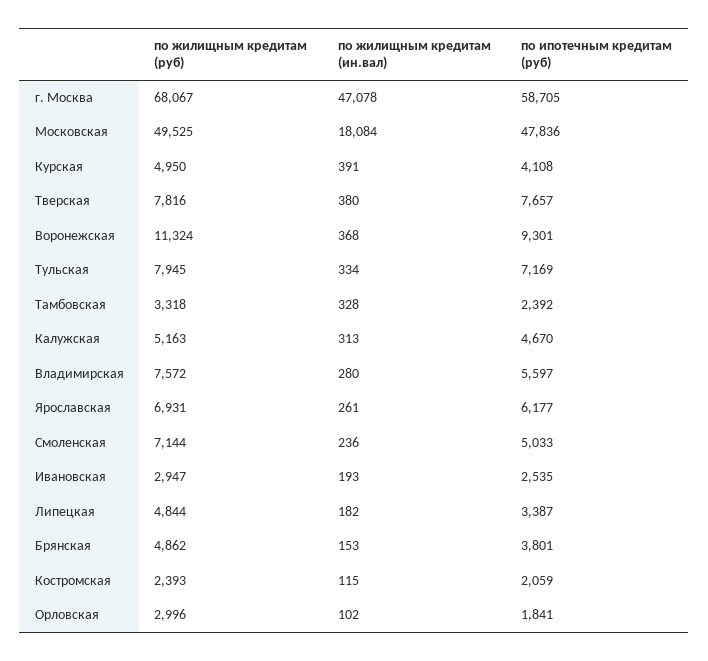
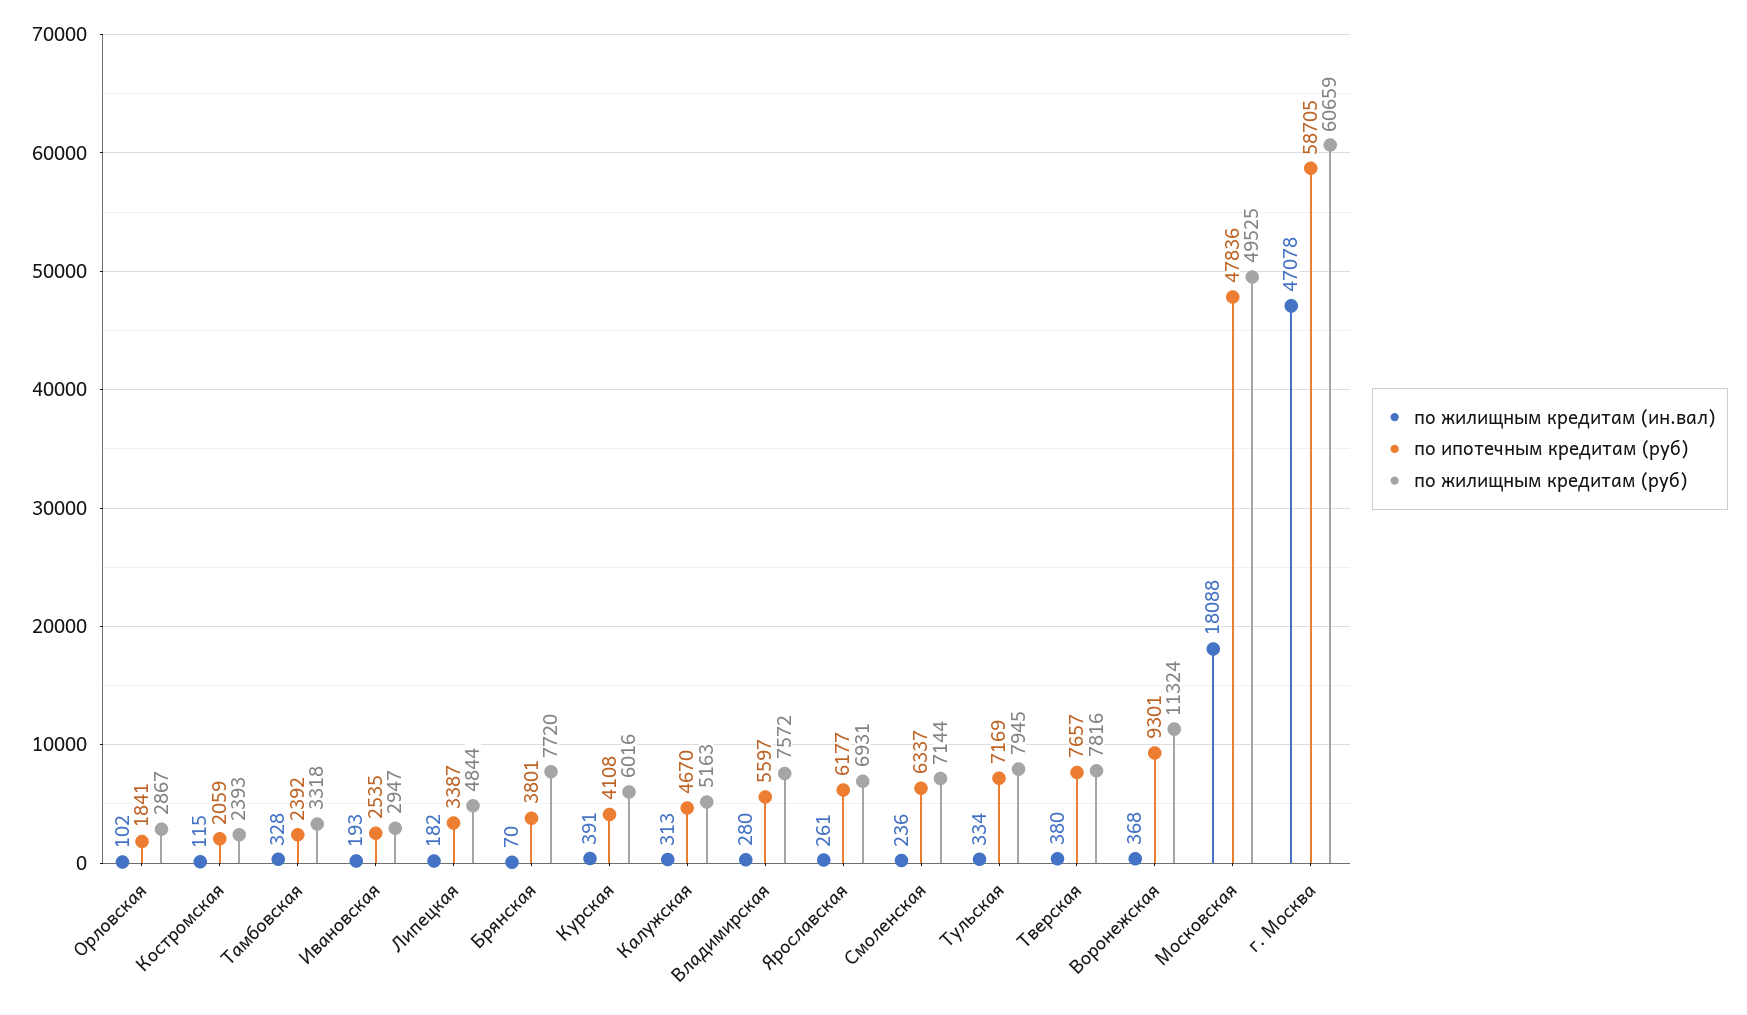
по жилищным кредитам (руб), г. Москва: 68067 -> 60659
по жилищным кредитам (ин.вал), Московская: 18084 -> 18088
по жилищным кредитам (руб), Курская: 4950 -> 6016
по ипотечным кредитам (руб), Смоленская: 5033 -> 6337
по жилищным кредитам (руб), Брянская: 4862 -> 7720
по жилищным кредитам (ин.вал), Брянская: 153 -> 70
по жилищным кредитам (руб), Орловская: 2996 -> 2867

